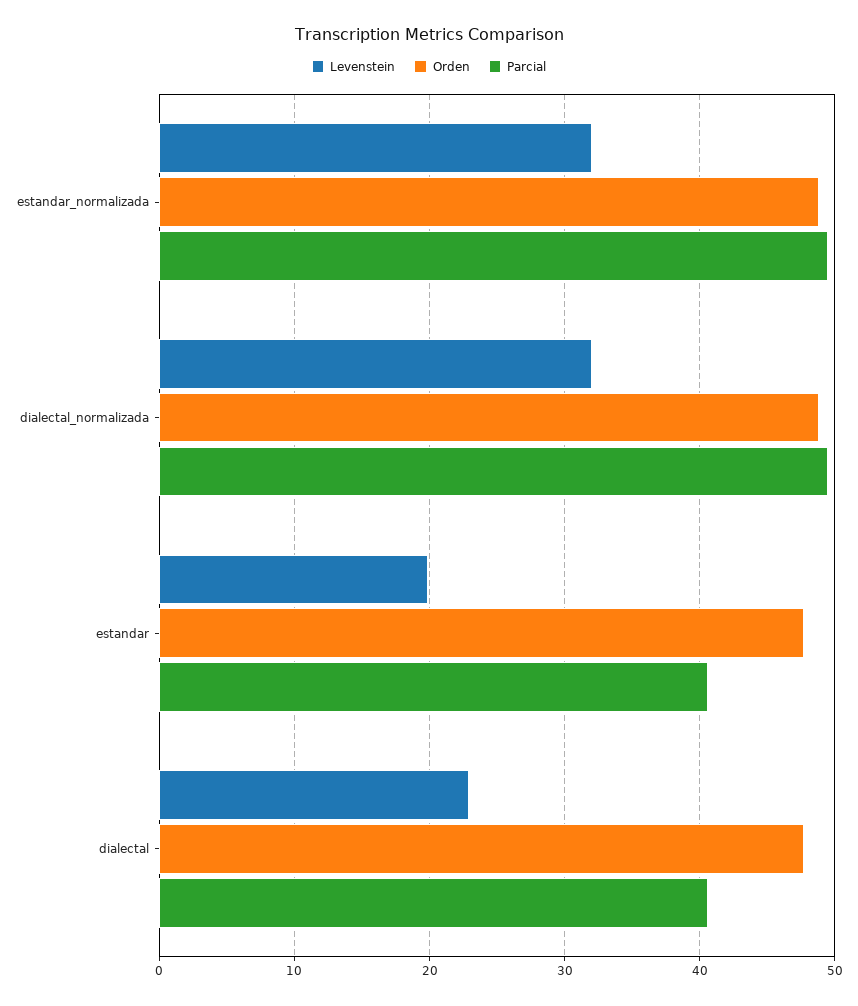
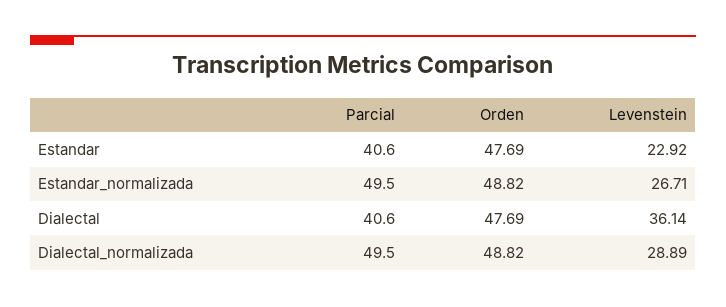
Levenstein, estandar_normalizada: 32 -> 26.71
Levenstein, dialectal_normalizada: 32 -> 28.89
Levenstein, estandar: 20 -> 22.92
Levenstein, dialectal: 23 -> 36.14

